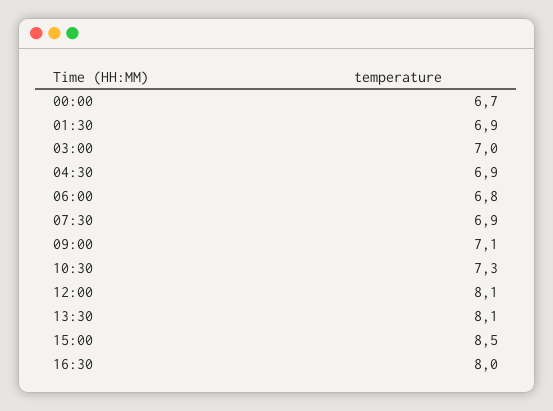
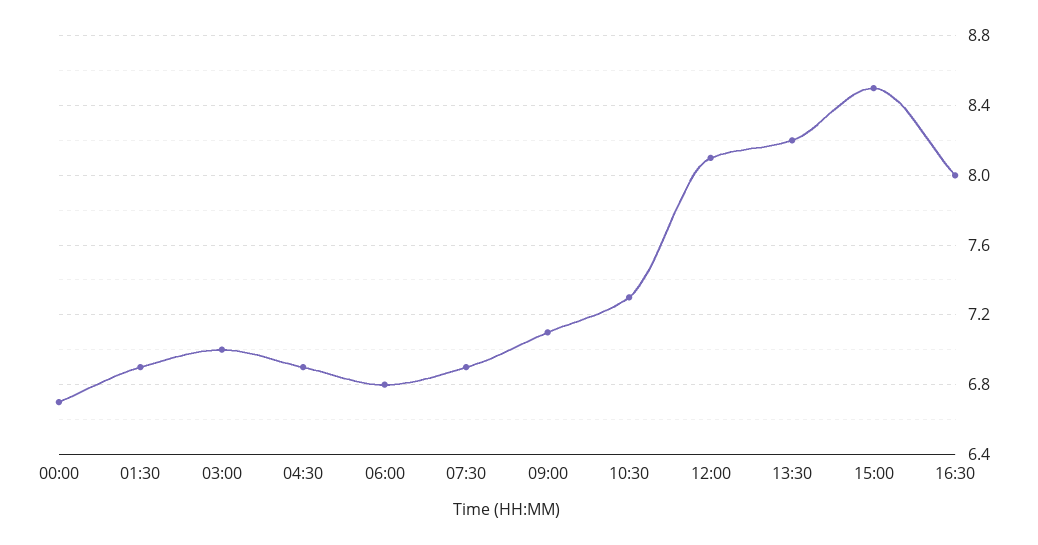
13:30: 8.1 -> 8.2

